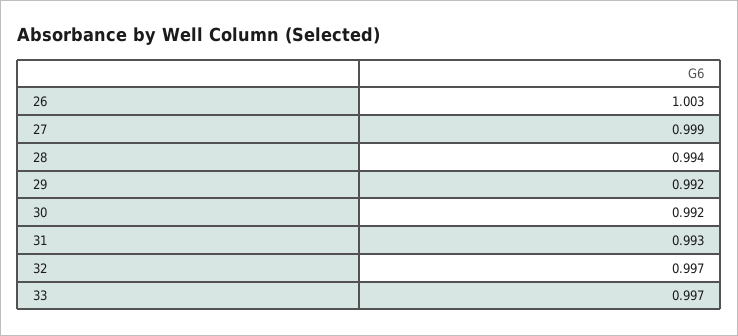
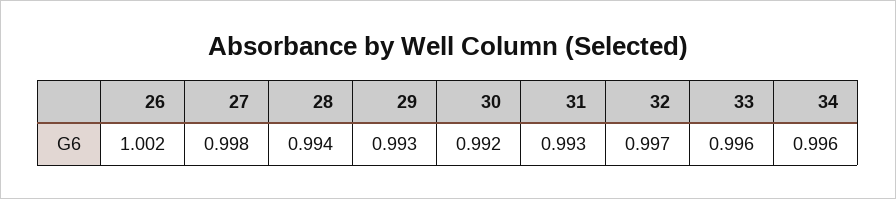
26: 1.003 -> 1.002
27: 0.999 -> 0.998
29: 0.992 -> 0.993
33: 0.997 -> 0.996
34: none -> 0.996

